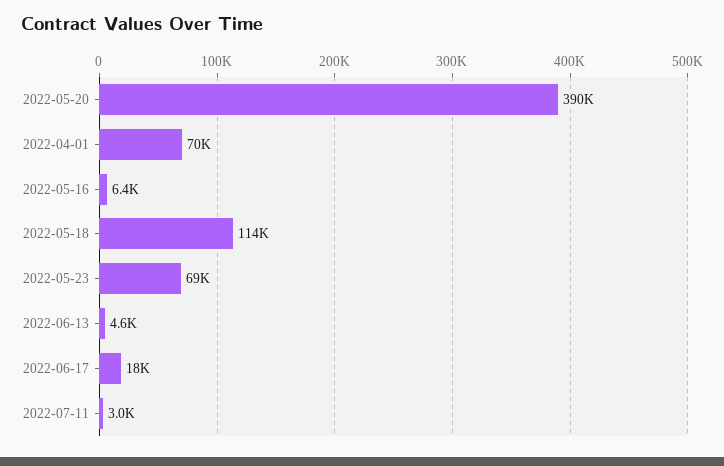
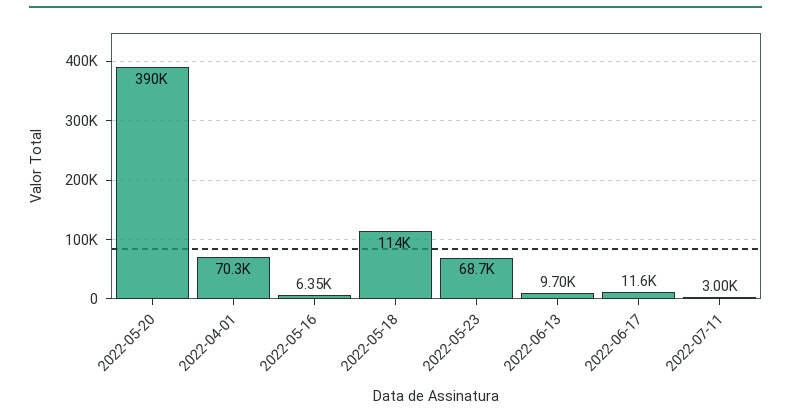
2022-06-13: 4600 -> 9700
2022-06-17: 18000 -> 11600

